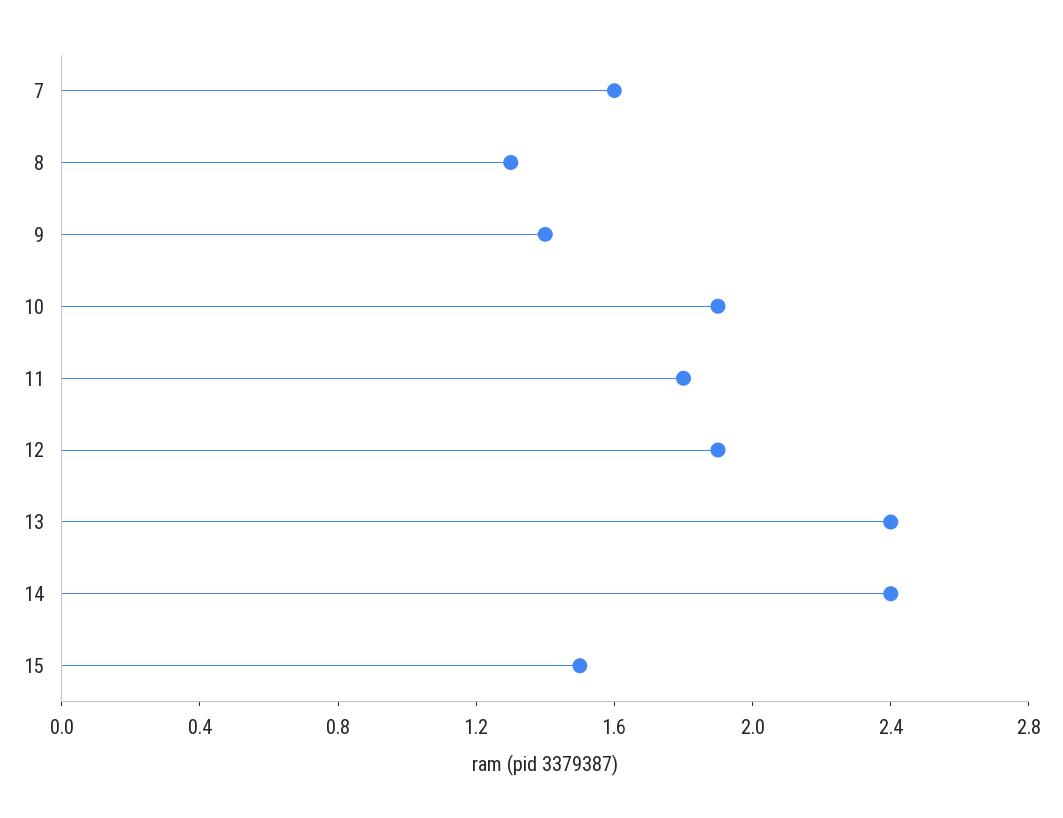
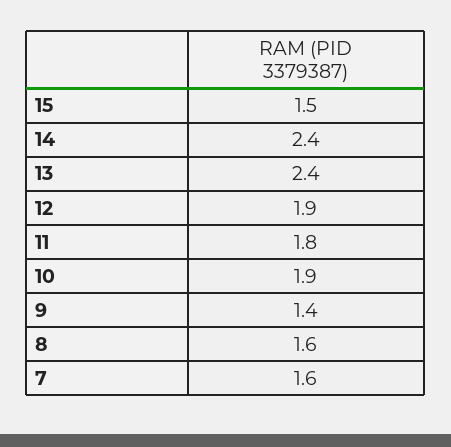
8: 1.3 -> 1.6

